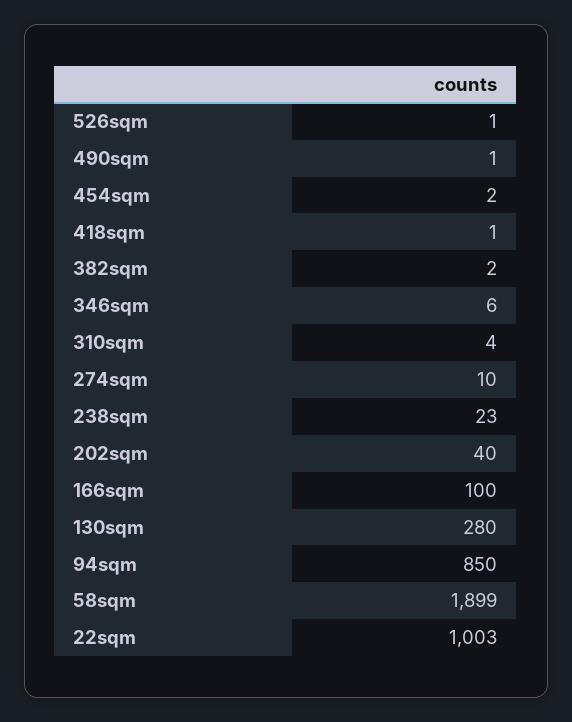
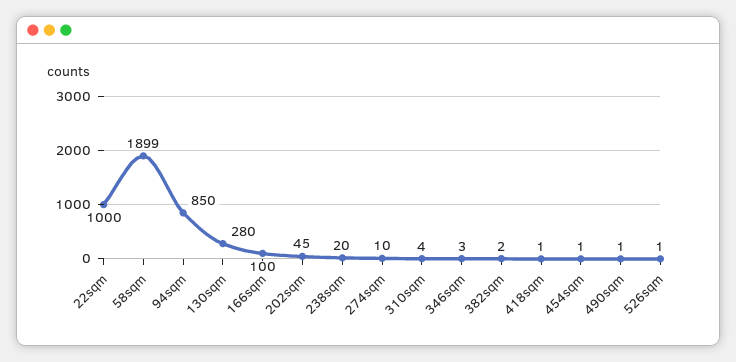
454sqm: 2 -> 1
346sqm: 6 -> 3
238sqm: 23 -> 20
202sqm: 40 -> 45
22sqm: 1003 -> 1000

